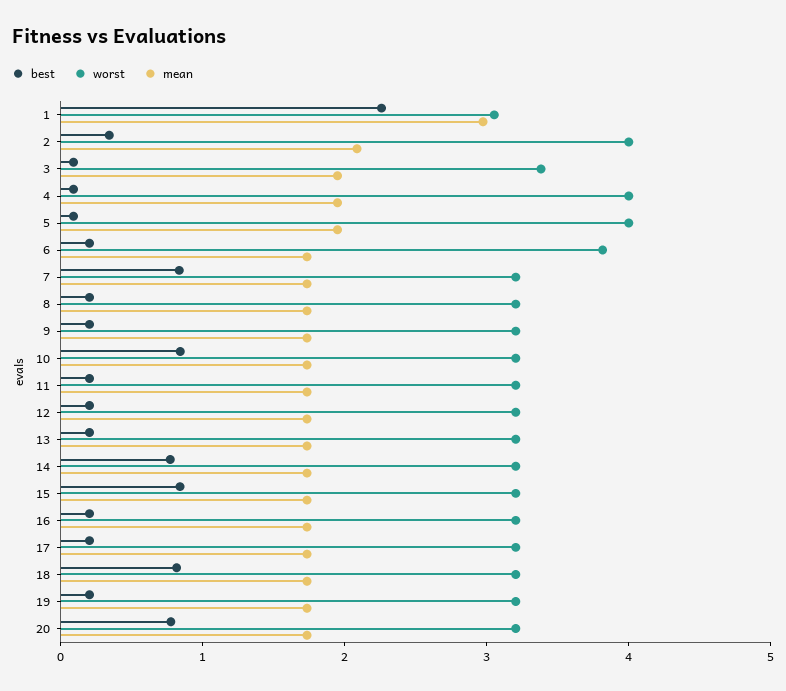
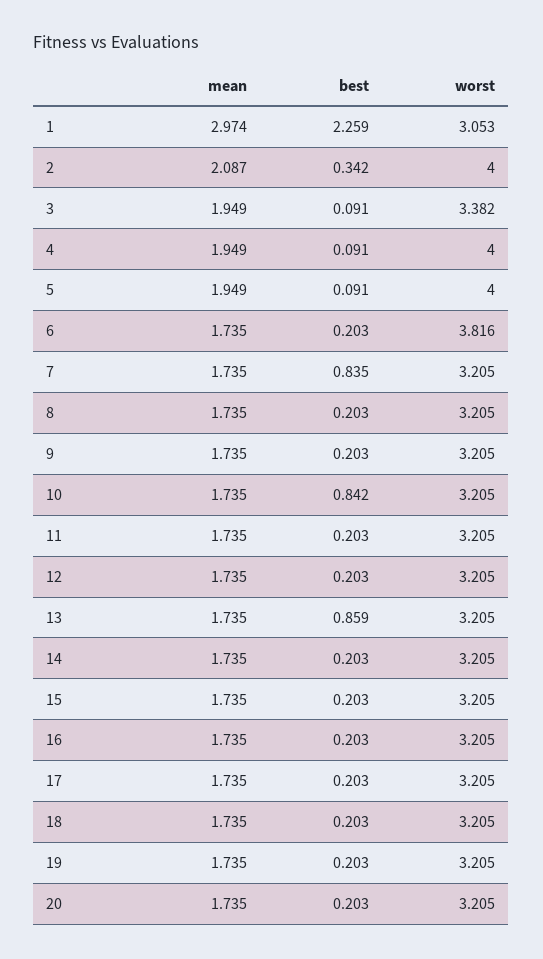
best, 13: 0.2 -> 0.859
best, 14: 0.8 -> 0.203
best, 15: 0.8 -> 0.203
best, 18: 0.8 -> 0.203
best, 20: 0.8 -> 0.203

